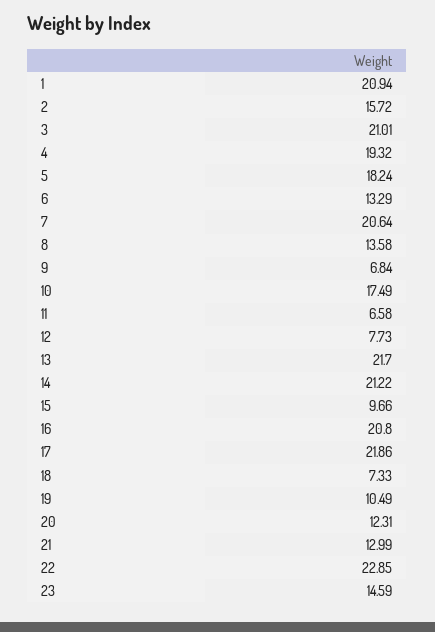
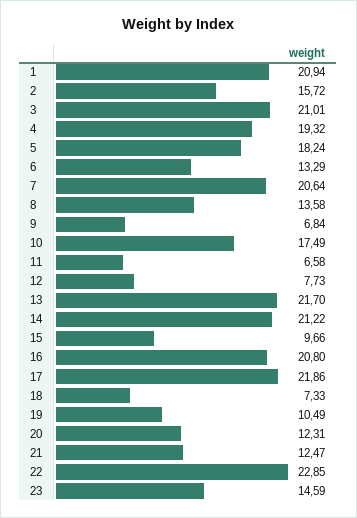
21: 12.99 -> 12.47

